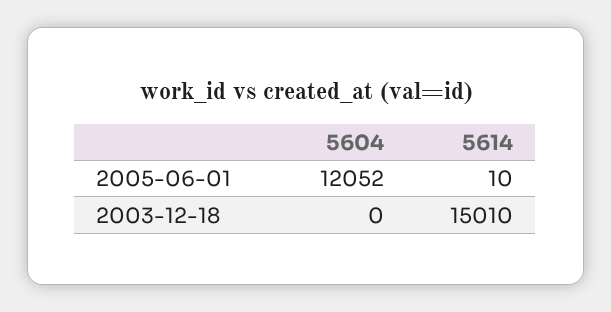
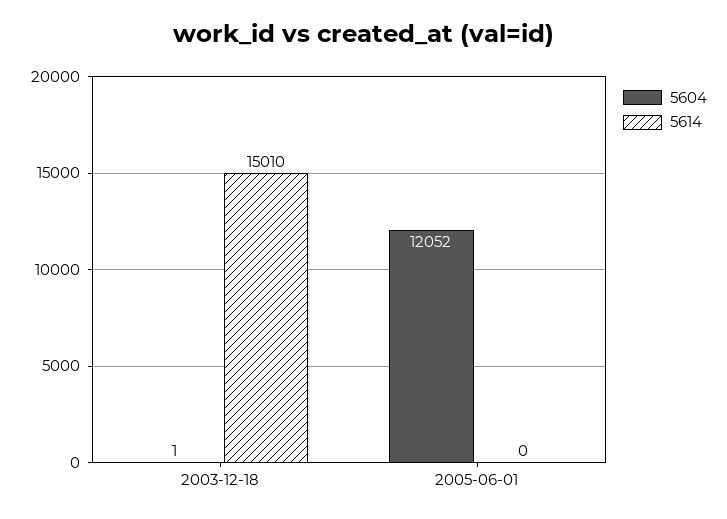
5614, 2005-06-01: 10 -> 0
5604, 2003-12-18: 0 -> 1

